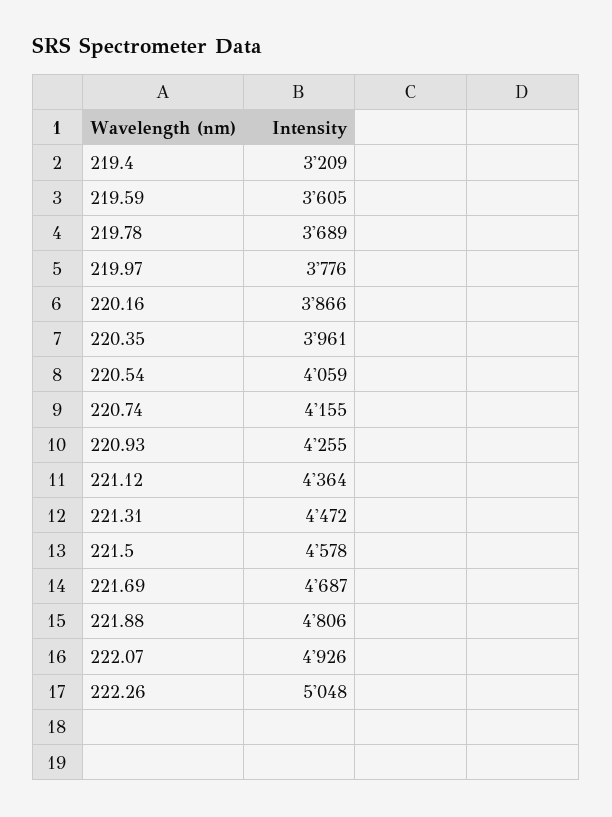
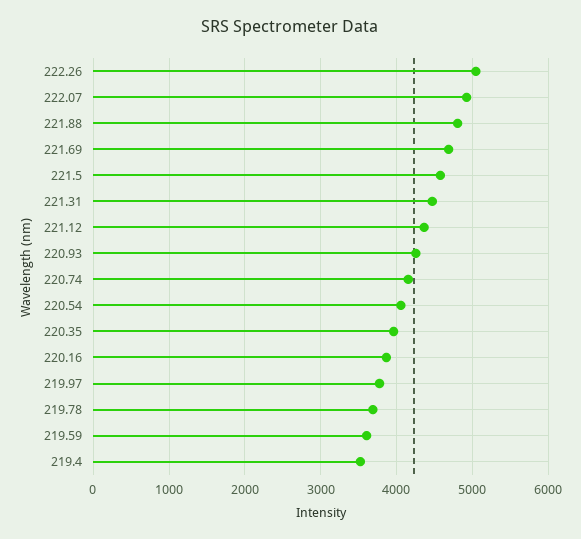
219.4: 3209 -> 3500

